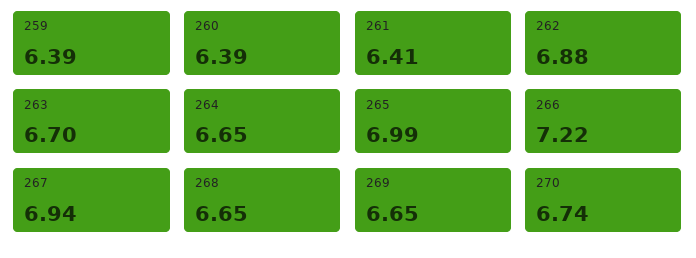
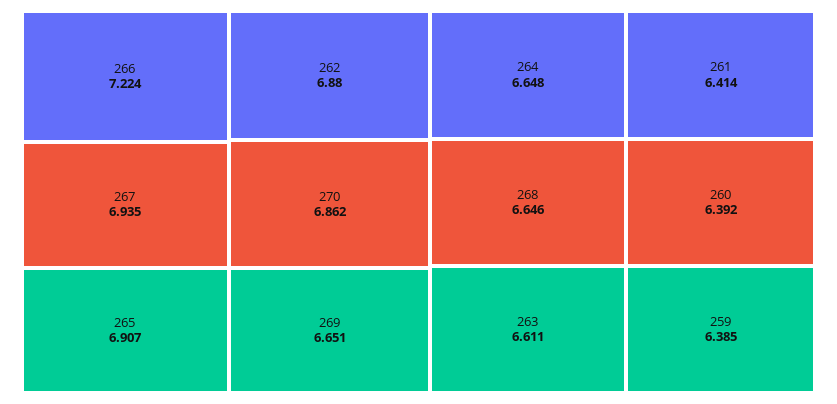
263: 6.7 -> 6.611
265: 6.99 -> 6.907
270: 6.74 -> 6.862

